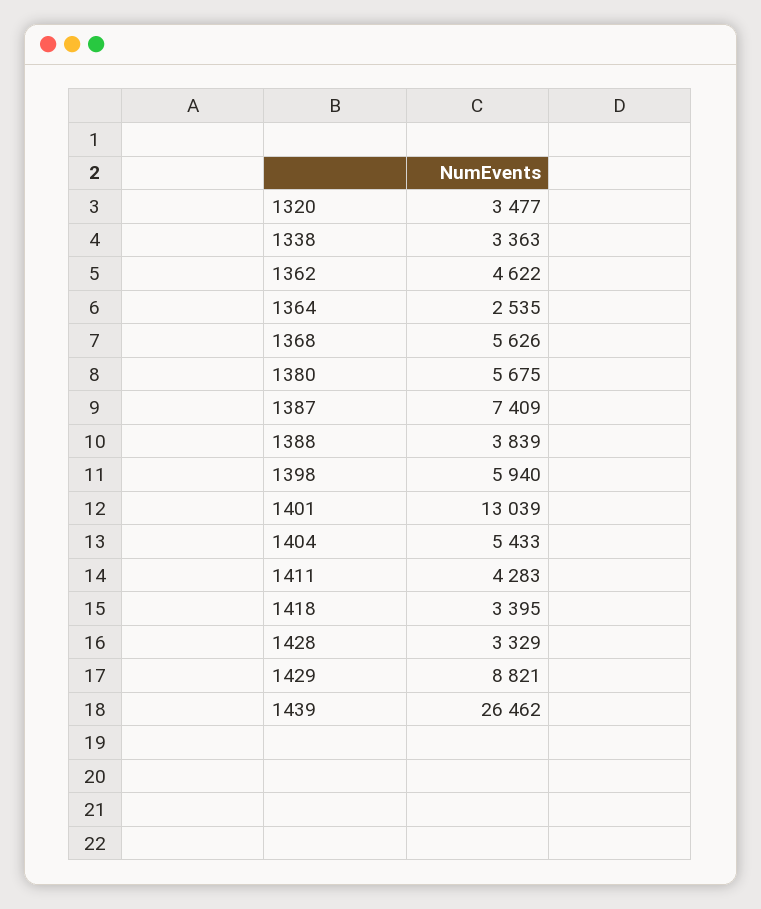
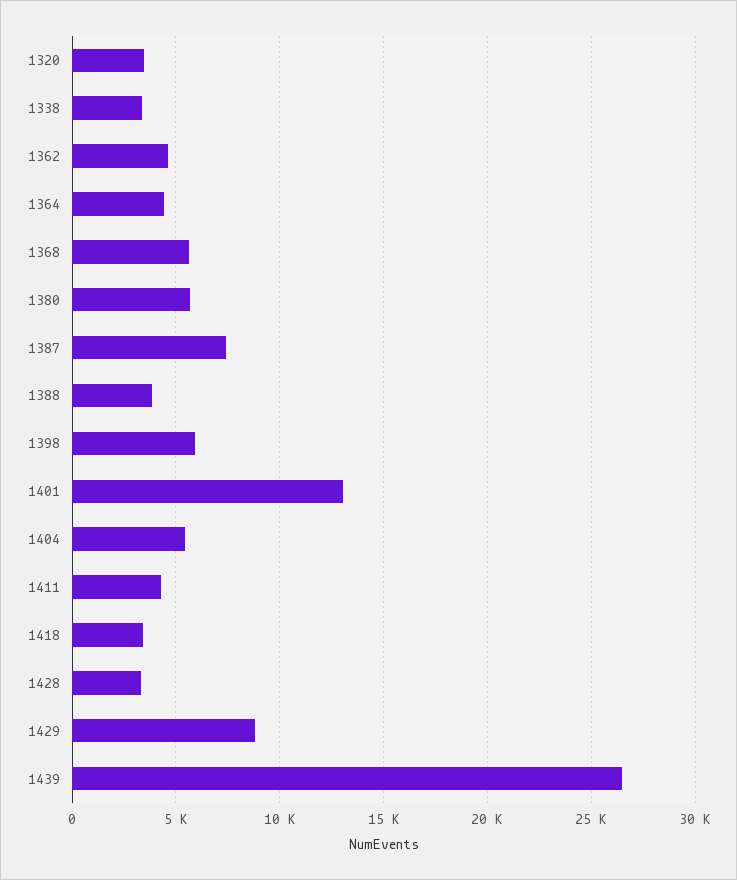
1364: 2535 -> 4500

